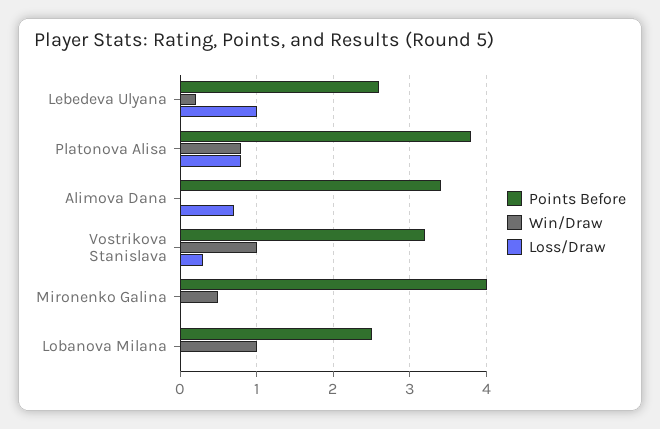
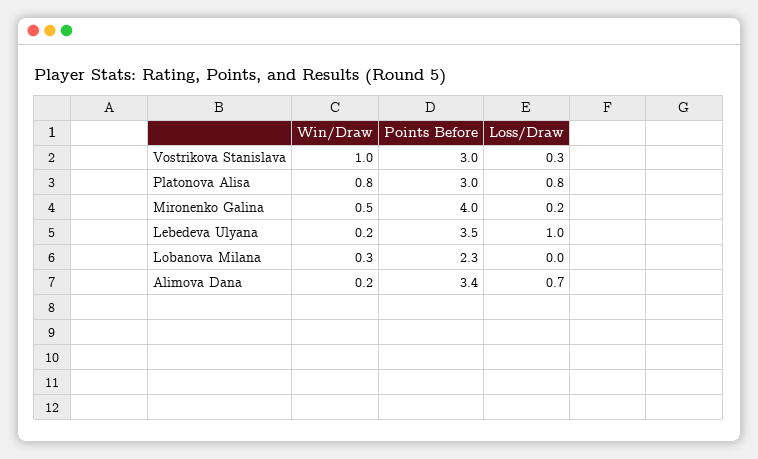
Points Before, Lebedeva Ulyana: 2.6 -> 3.5
Points Before, Platonova Alisa: 3.8 -> 3
Win/Draw, Alimova Dana: 0 -> 0.2
Points Before, Vostrikova Stanislava: 3.2 -> 3
Loss/Draw, Mironenko Galina: 0 -> 0.2
Points Before, Lobanova Milana: 2.5 -> 2.3
Win/Draw, Lobanova Milana: 1 -> 0.3

